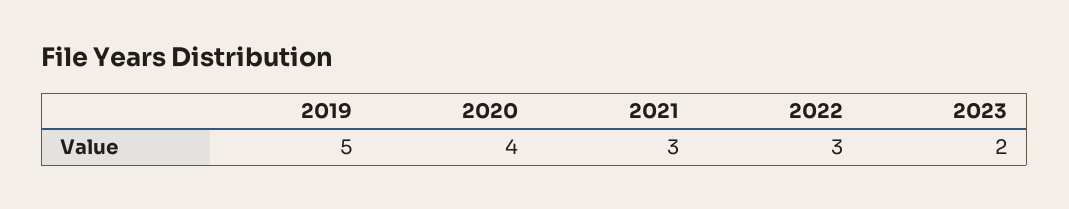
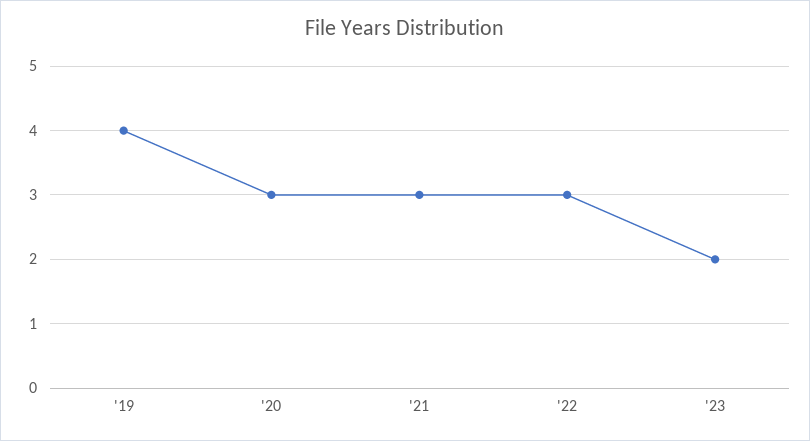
2019: 5 -> 4
2020: 4 -> 3

